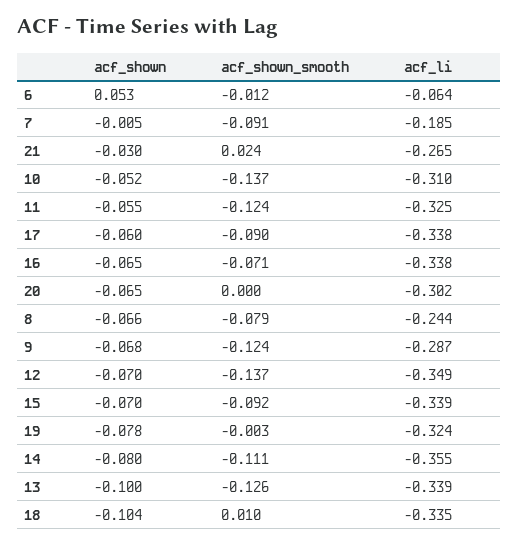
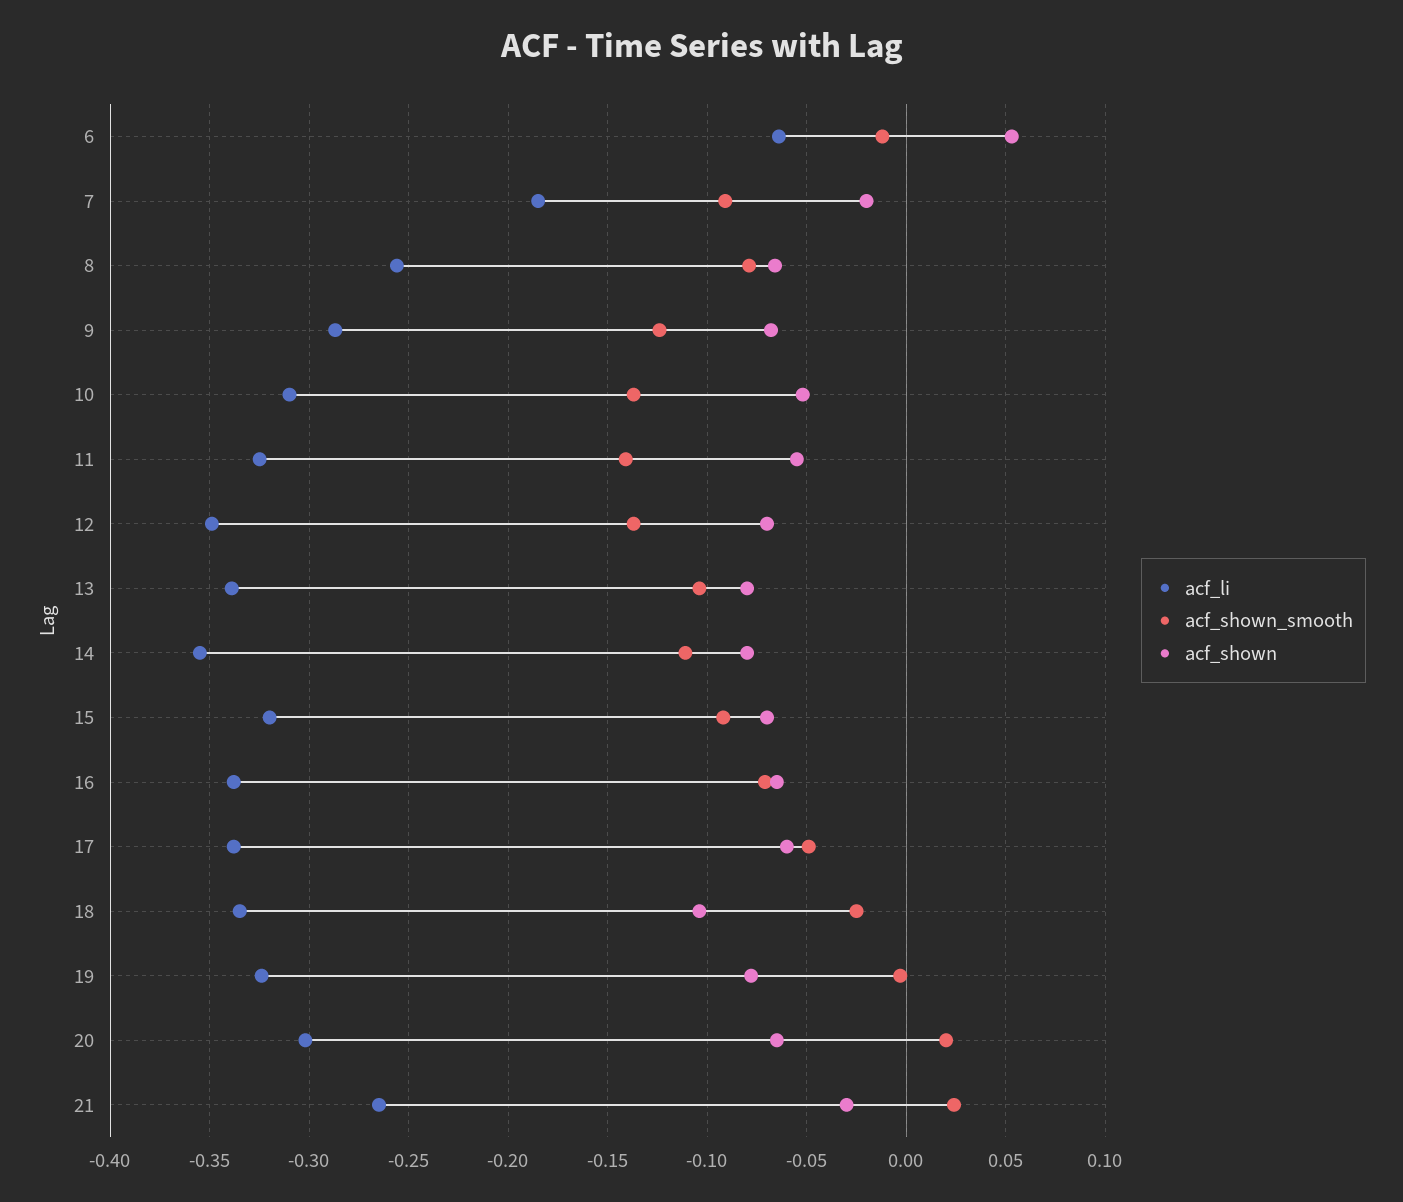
acf_shown, 7: -0.005 -> -0.02
acf_shown_smooth, 11: -0.124 -> -0.14
acf_shown_smooth, 17: -0.09 -> -0.05
acf_shown_smooth, 20: 0 -> 0.02
acf_li, 8: -0.244 -> -0.255
acf_li, 15: -0.339 -> -0.32
acf_shown, 13: -0.1 -> -0.08
acf_shown_smooth, 13: -0.126 -> -0.105
acf_shown_smooth, 18: 0.01 -> -0.025

